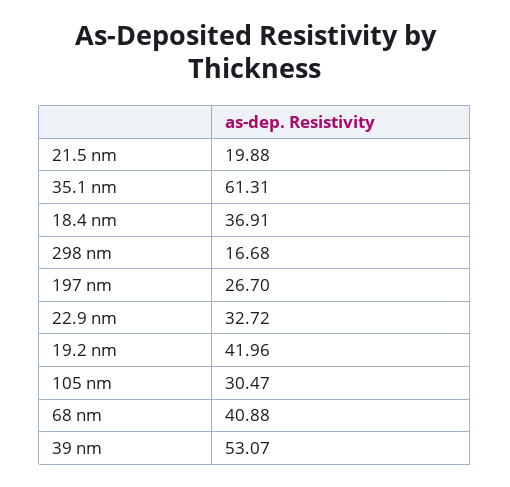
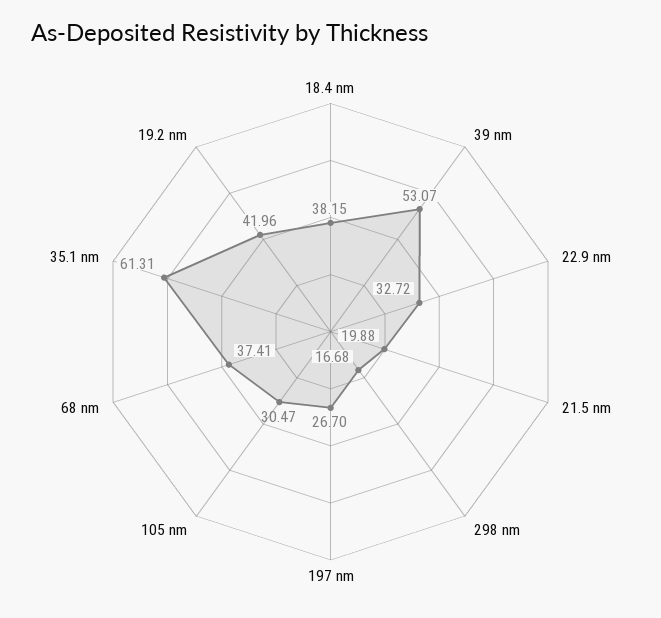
18.4 nm: 36.91 -> 38.15
68 nm: 40.88 -> 37.41

